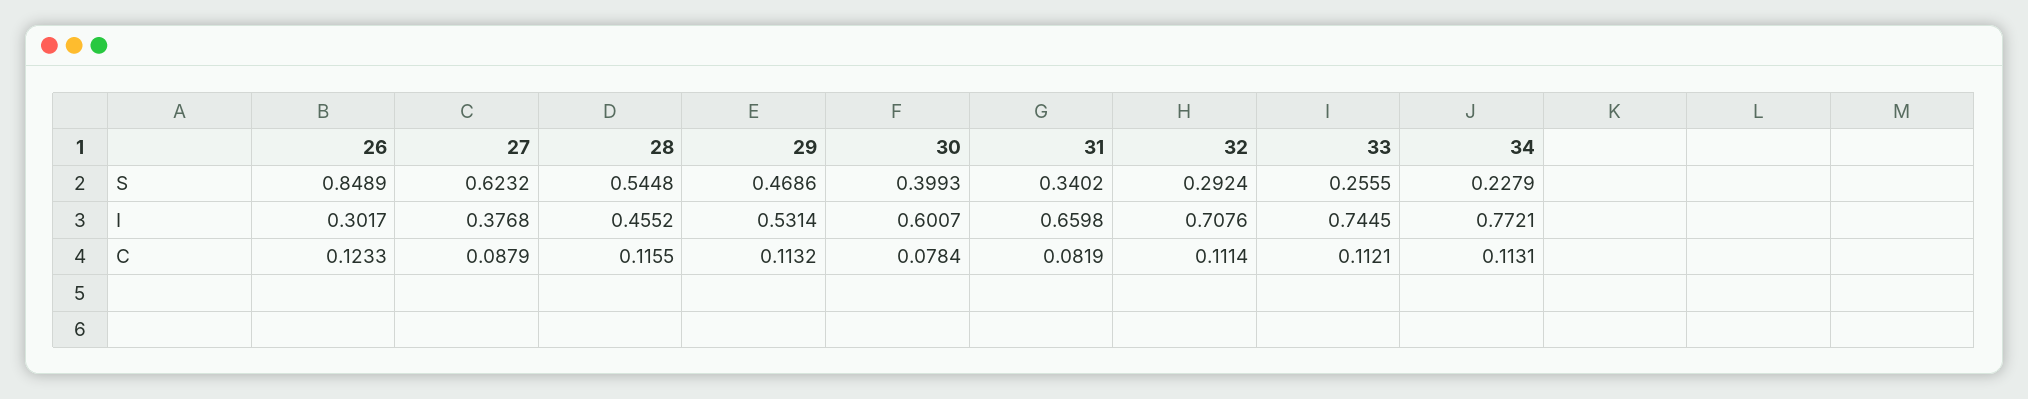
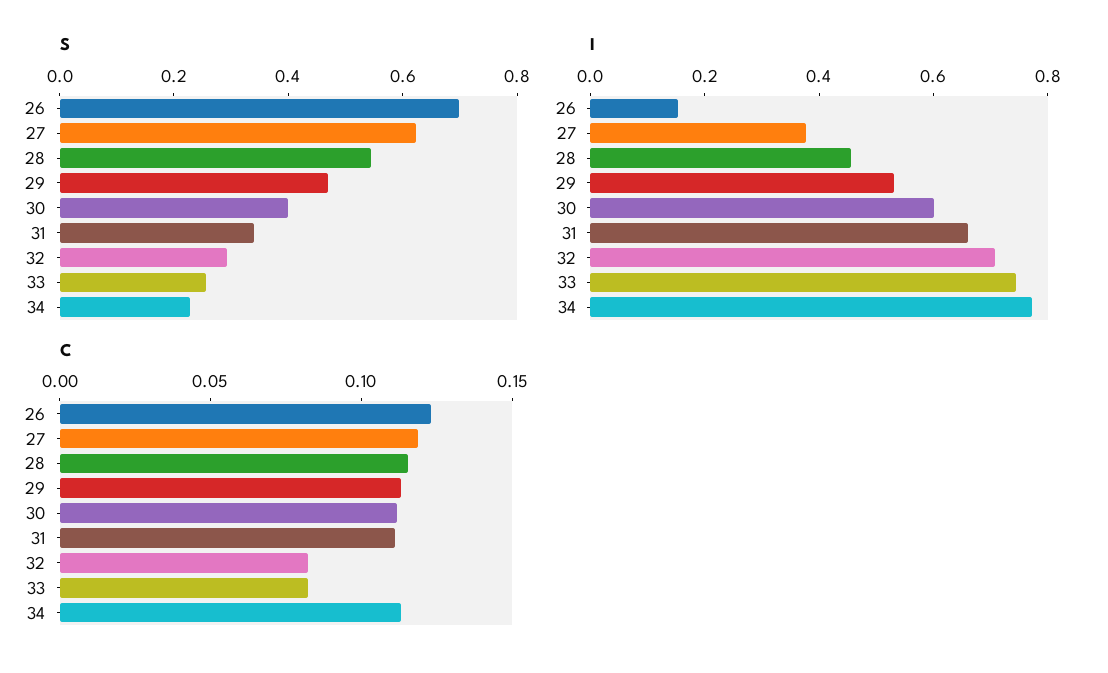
S, 26: 0.8489 -> 0.7
I, 26: 0.3017 -> 0.15
C, 27: 0.0879 -> 0.12
C, 30: 0.0784 -> 0.11
C, 31: 0.0819 -> 0.11
C, 32: 0.1114 -> 0.08
C, 33: 0.1121 -> 0.08

